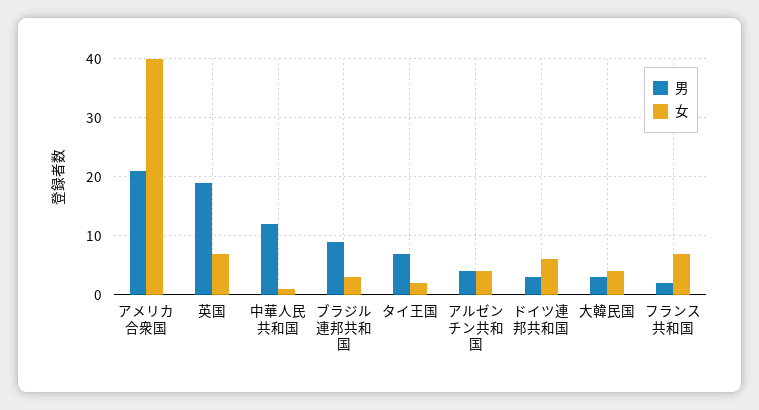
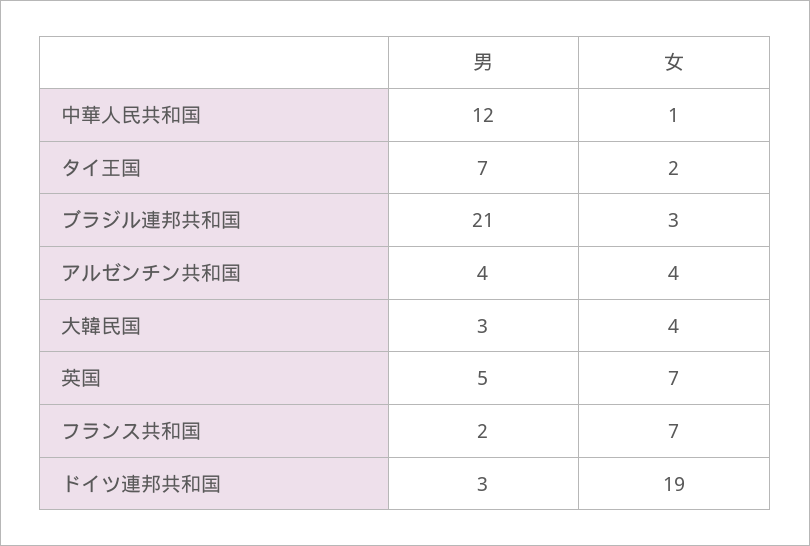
男, アメリカ合衆国: 20 -> none
女, アメリカ合衆国: 40 -> none
男, 英国: 20 -> 5
男, ブラジル連邦共和国: 10 -> 21
女, ドイツ連邦共和国: 5 -> 19

